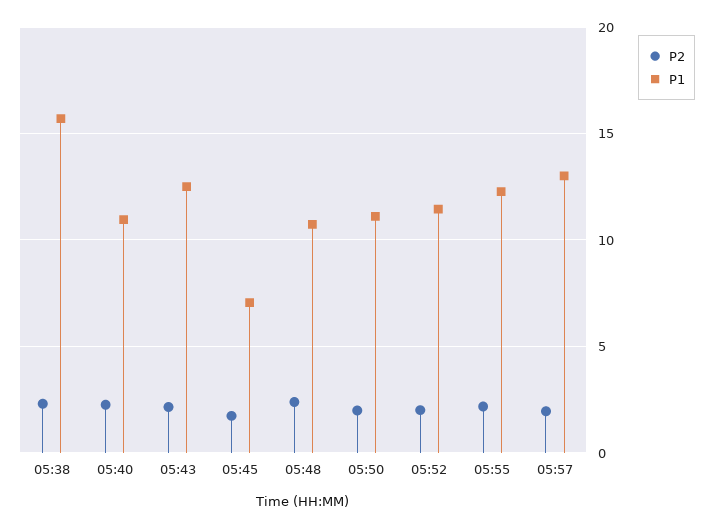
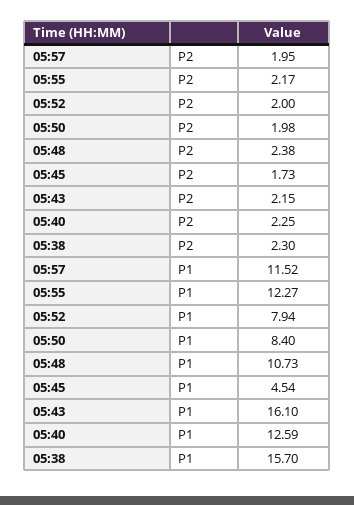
P1, 05:40: 11 -> 12.59
P1, 05:43: 12.5 -> 16.1
P1, 05:45: 7 -> 4.54
P1, 05:50: 11 -> 8.4
P1, 05:52: 11.5 -> 7.94
P1, 05:57: 13 -> 11.52

